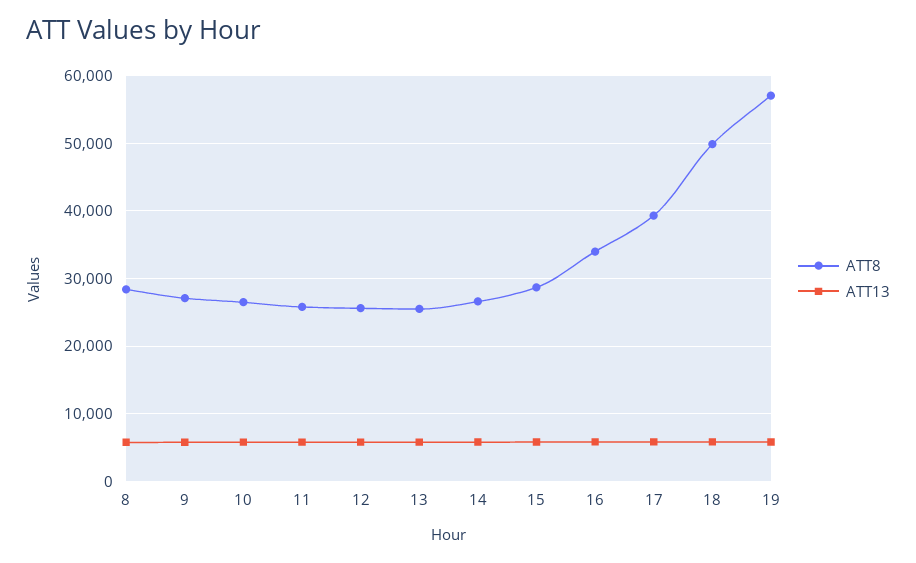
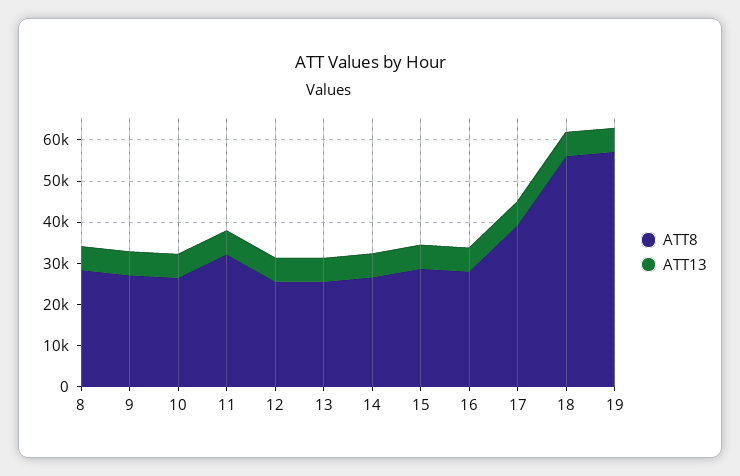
ATT8, 11: 26000 -> 32000
ATT8, 16: 34000 -> 28000
ATT8, 18: 50000 -> 56000

